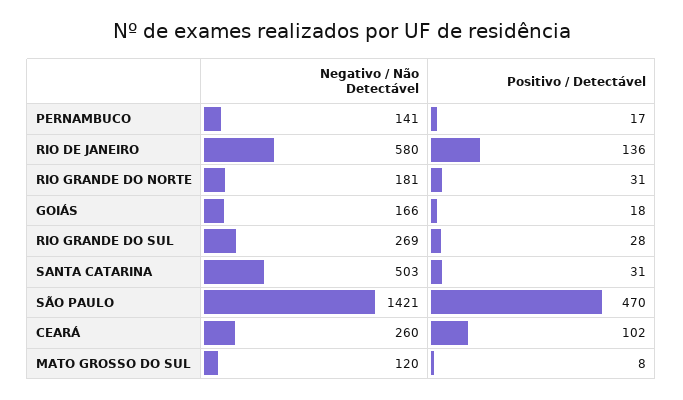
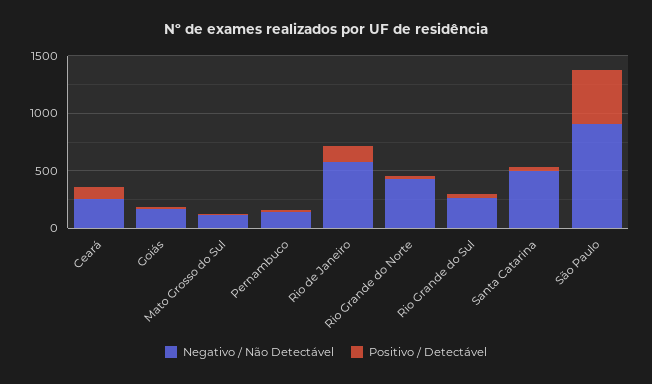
Negativo / Não Detectável, RIO GRANDE DO NORTE: 181 -> 400
Negativo / Não Detectável, SÃO PAULO: 1421 -> 900

